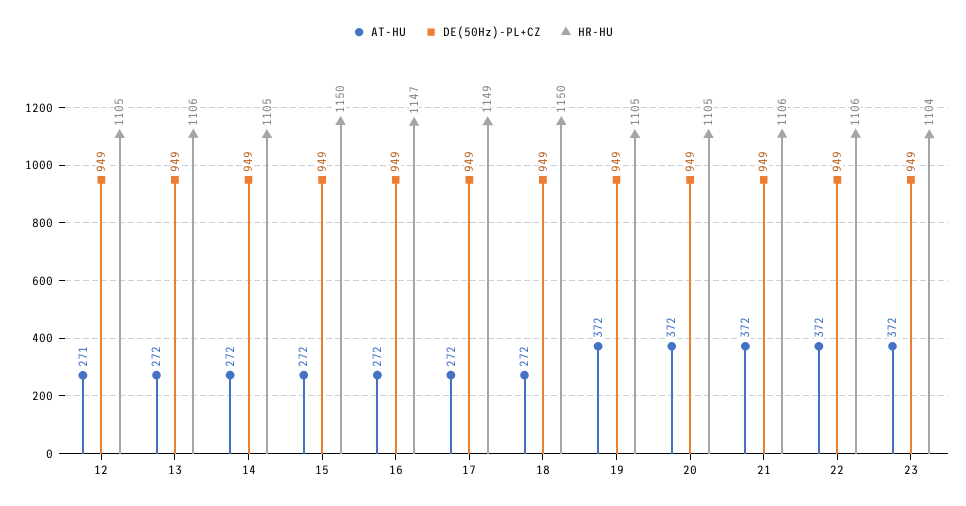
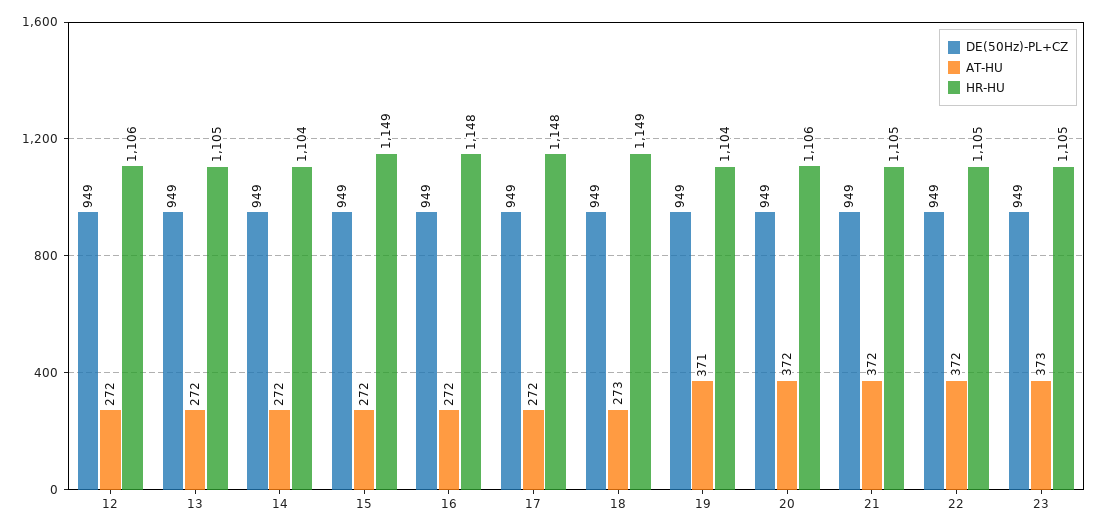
AT-HU, 12: 271 -> 272
HR-HU, 12: 1105 -> 1106
HR-HU, 13: 1106 -> 1105
HR-HU, 14: 1105 -> 1104
HR-HU, 15: 1150 -> 1149
HR-HU, 16: 1147 -> 1148
HR-HU, 17: 1149 -> 1148
AT-HU, 18: 272 -> 273
HR-HU, 18: 1150 -> 1149
AT-HU, 19: 372 -> 371
HR-HU, 19: 1105 -> 1104
HR-HU, 20: 1105 -> 1106
HR-HU, 21: 1106 -> 1105
HR-HU, 22: 1106 -> 1105
AT-HU, 23: 372 -> 373
HR-HU, 23: 1104 -> 1105

